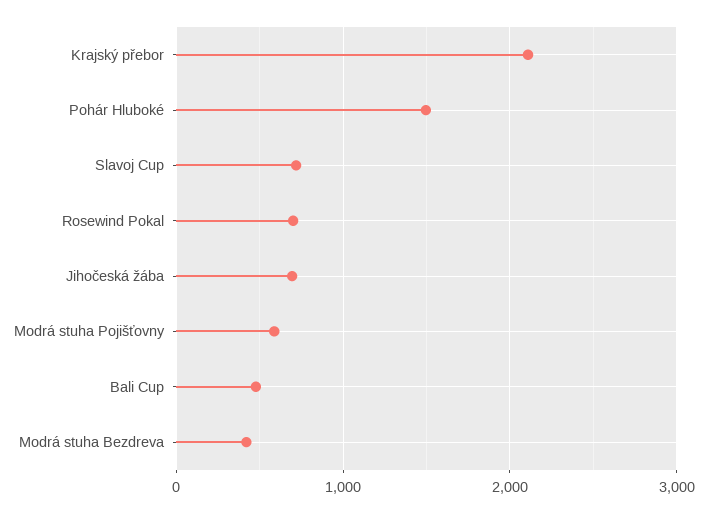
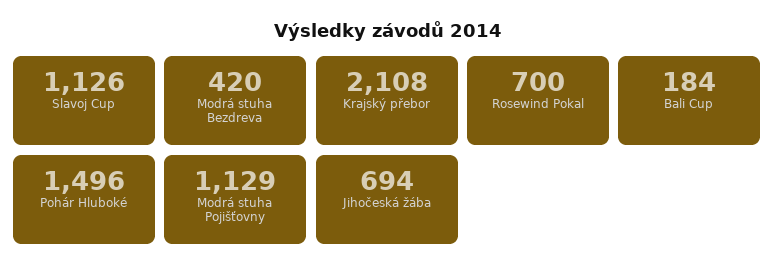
Slavoj Cup: 700 -> 1126
Modrá stuha Pojišťovny: 600 -> 1129
Bali Cup: 500 -> 184

